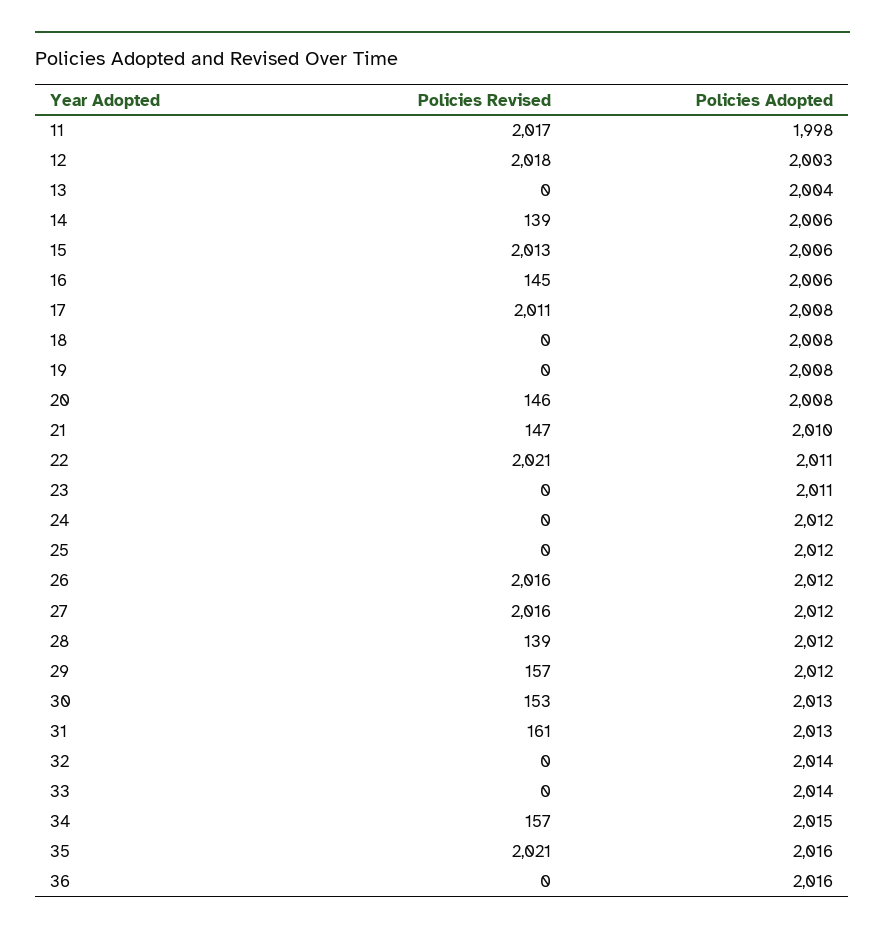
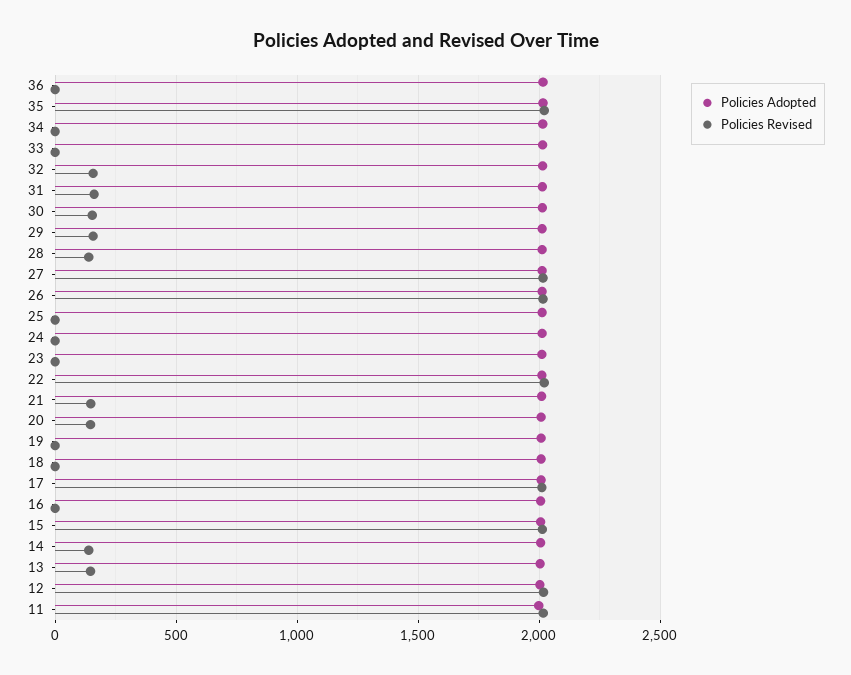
Policies Revised, 13: 0 -> 150
Policies Revised, 16: 145 -> 0
Policies Revised, 32: 0 -> 150
Policies Revised, 34: 157 -> 0

